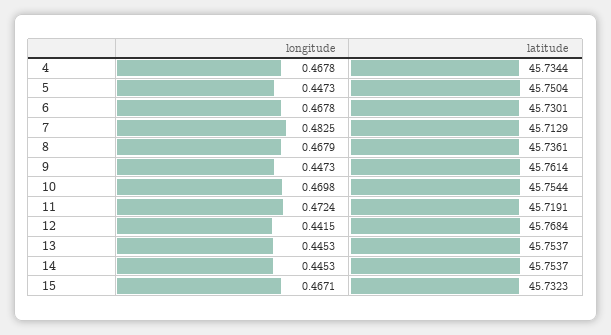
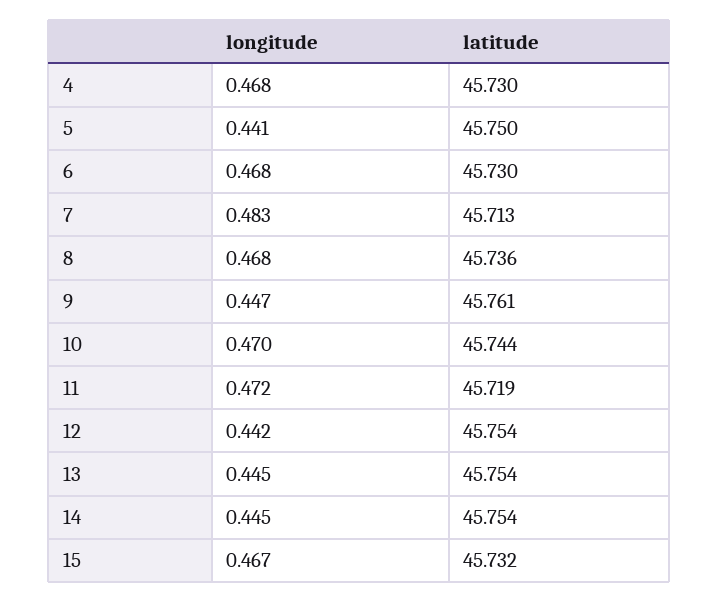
latitude, 4: 45.7344 -> 45.73
longitude, 5: 0.4473 -> 0.441
latitude, 10: 45.7544 -> 45.744
latitude, 12: 45.7684 -> 45.754

